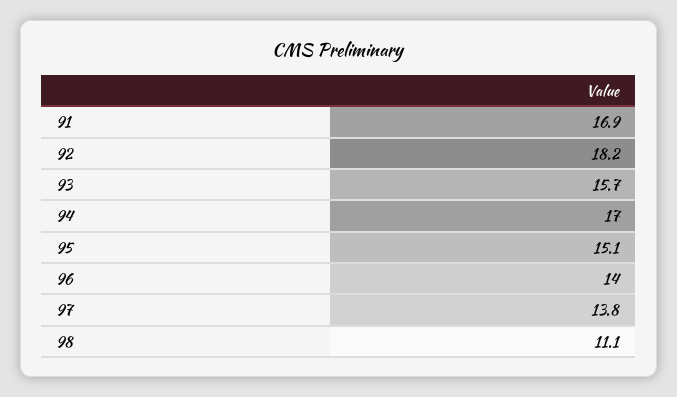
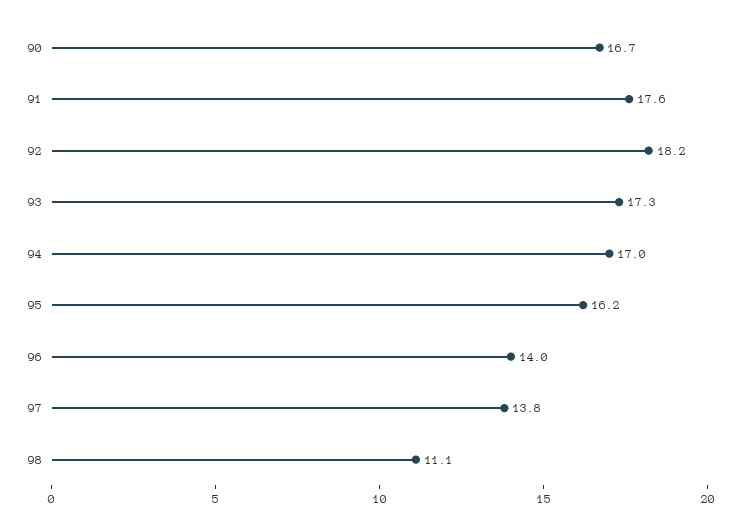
91: 16.9 -> 17.6
93: 15.7 -> 17.3
95: 15.1 -> 16.2
90: none -> 16.7

